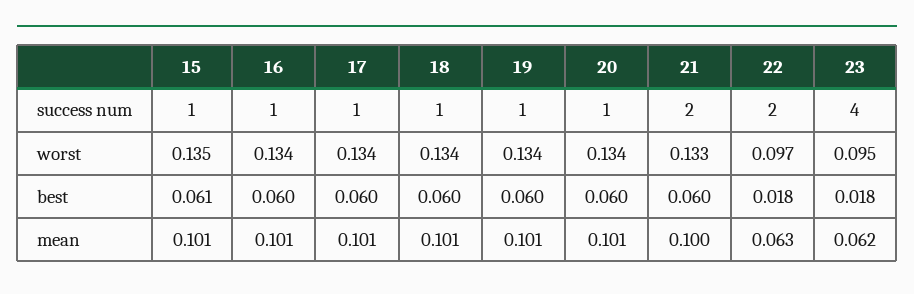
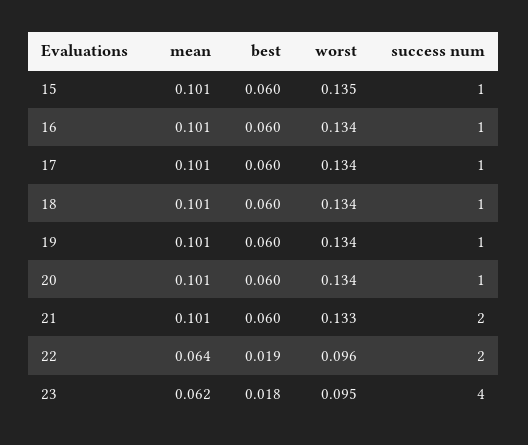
22, worst: 0.097 -> 0.096
15, best: 0.061 -> 0.06
22, best: 0.018 -> 0.019
21, mean: 0.1 -> 0.101
22, mean: 0.063 -> 0.064

